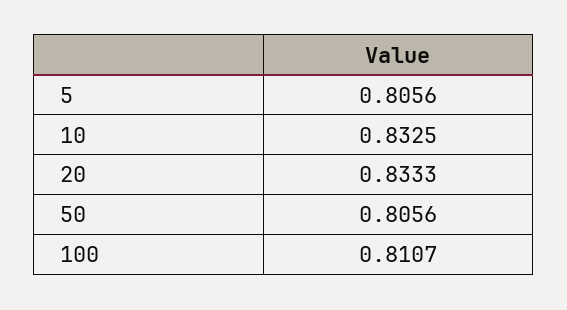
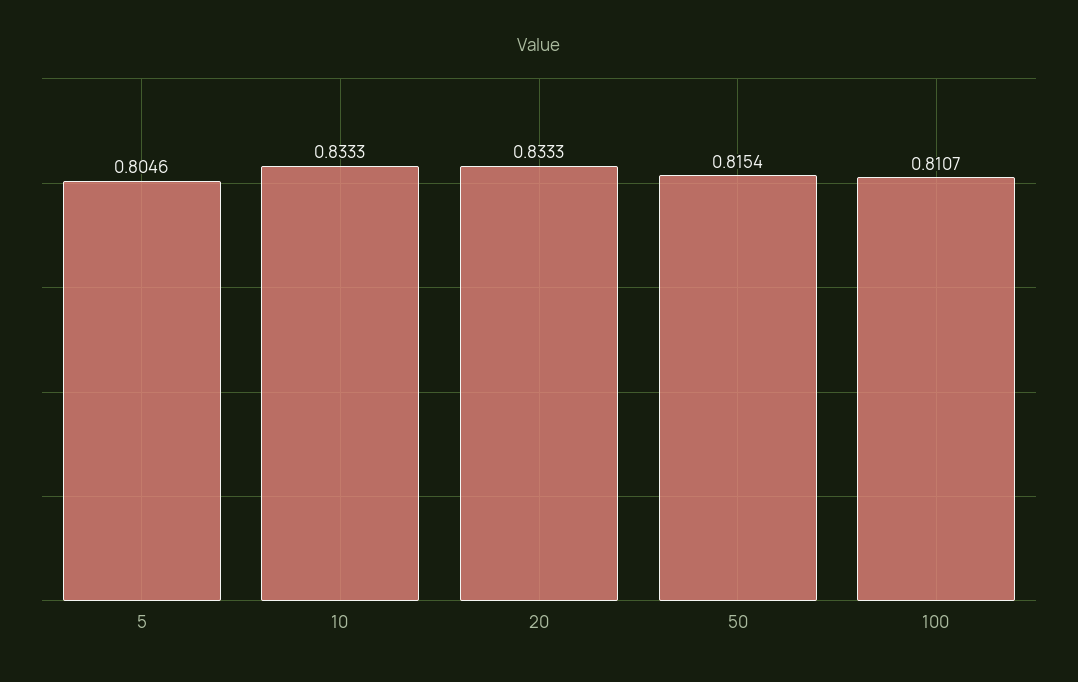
5: 0.8056 -> 0.8046
10: 0.8325 -> 0.8333
50: 0.8056 -> 0.8154

